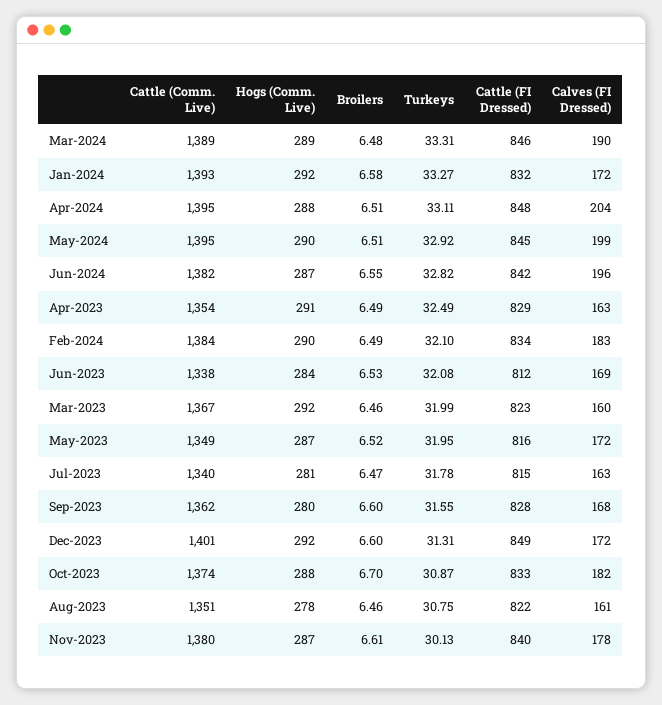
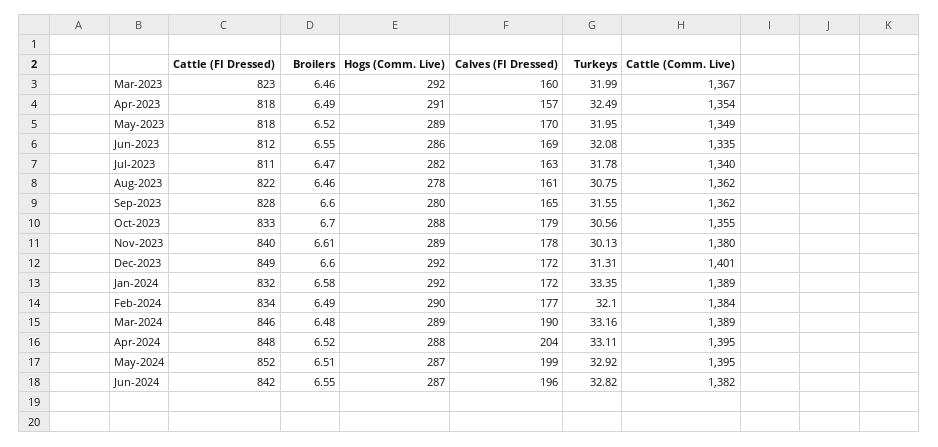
Turkeys, Mar-2024: 33.31 -> 33.16
Cattle (Comm. Live), Jan-2024: 1393 -> 1389
Turkeys, Jan-2024: 33.27 -> 33.35
Broilers, Apr-2024: 6.51 -> 6.52
Hogs (Comm. Live), May-2024: 290 -> 287
Cattle (FI Dressed), May-2024: 845 -> 852
Cattle (FI Dressed), Apr-2023: 829 -> 818
Calves (FI Dressed), Apr-2023: 163 -> 157
Calves (FI Dressed), Feb-2024: 183 -> 177
Cattle (Comm. Live), Jun-2023: 1338 -> 1335
Hogs (Comm. Live), Jun-2023: 284 -> 286
Broilers, Jun-2023: 6.53 -> 6.55
Hogs (Comm. Live), May-2023: 287 -> 289
Cattle (FI Dressed), May-2023: 816 -> 818
Calves (FI Dressed), May-2023: 172 -> 170
Hogs (Comm. Live), Jul-2023: 281 -> 282
Cattle (FI Dressed), Jul-2023: 815 -> 811
Calves (FI Dressed), Sep-2023: 168 -> 165
Cattle (Comm. Live), Oct-2023: 1374 -> 1355
Turkeys, Oct-2023: 30.87 -> 30.56
Calves (FI Dressed), Oct-2023: 182 -> 179
Cattle (Comm. Live), Aug-2023: 1351 -> 1362
Hogs (Comm. Live), Nov-2023: 287 -> 289

